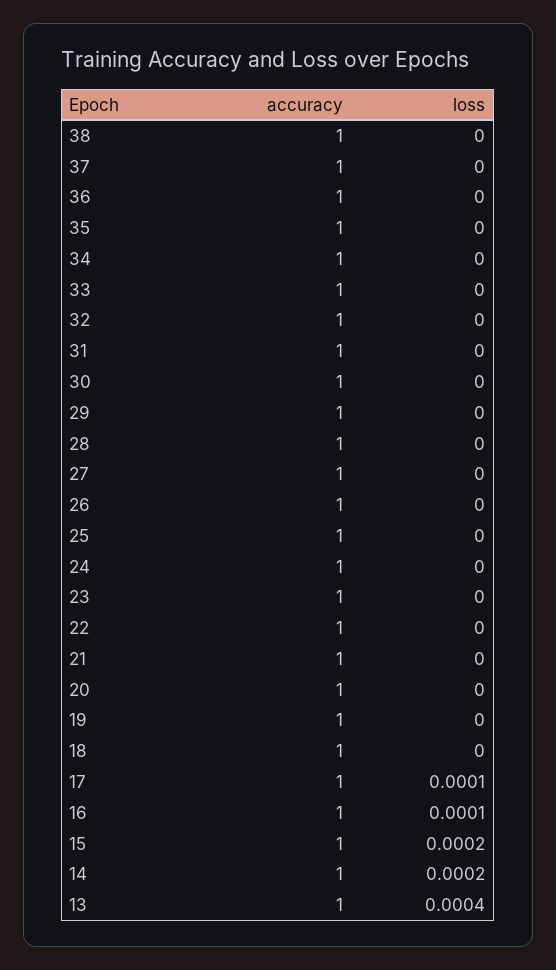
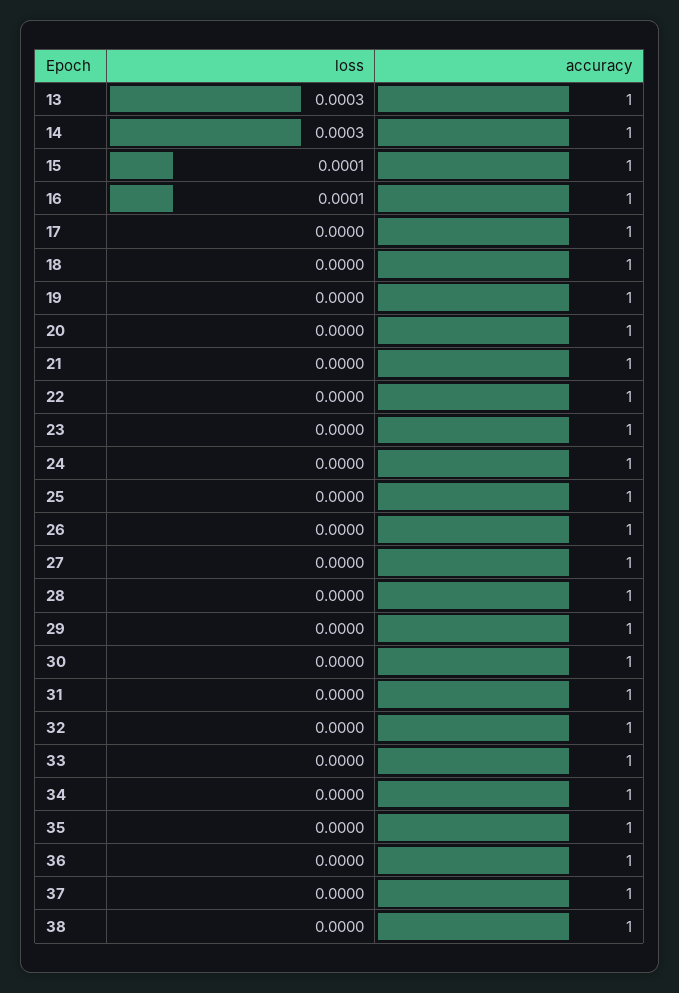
loss, 17: 0.0001 -> 0
loss, 15: 0.0002 -> 0.0001
loss, 14: 0.0002 -> 0.0003
loss, 13: 0.0004 -> 0.0003

